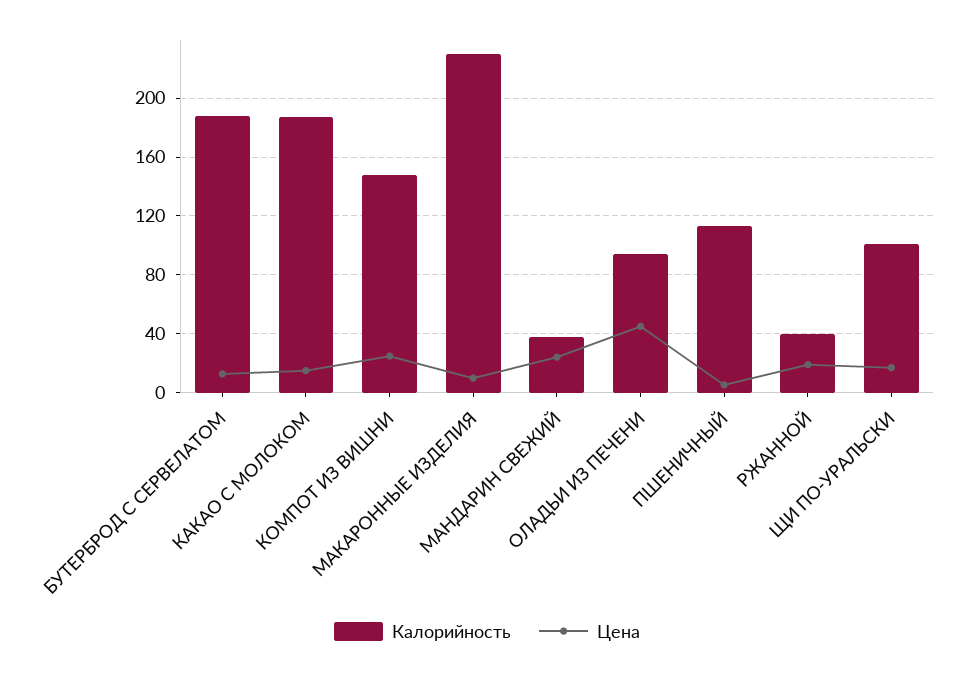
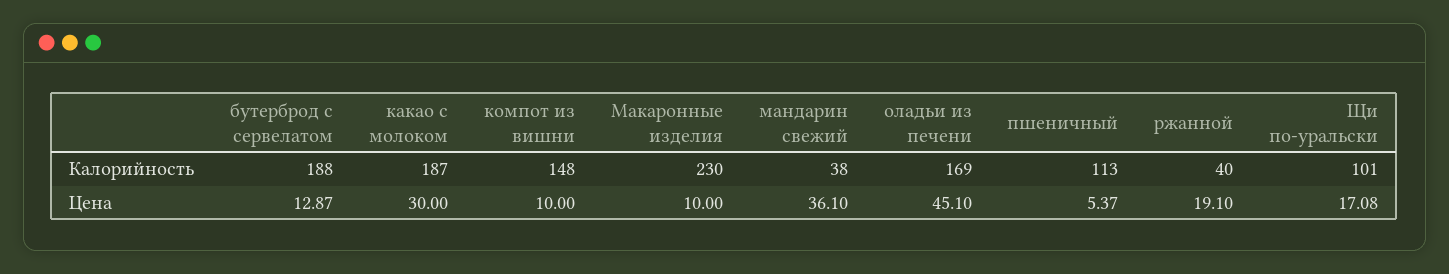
Цена, КАКАО С МОЛОКОМ: 15 -> 30
Цена, КОМПОТ ИЗ ВИШНИ: 25 -> 10
Цена, МАНДАРИН СВЕЖИЙ: 25 -> 36.1
Калорийность, ОЛАДЬИ ИЗ ПЕЧЕНИ: 95 -> 169

